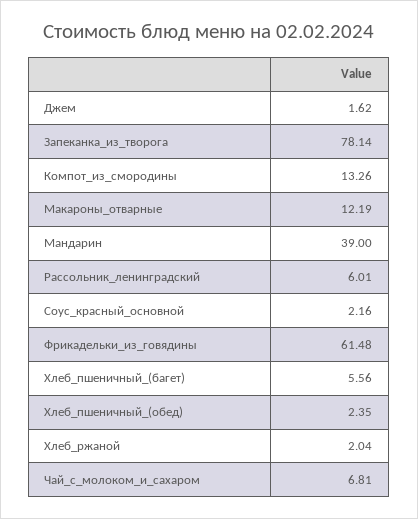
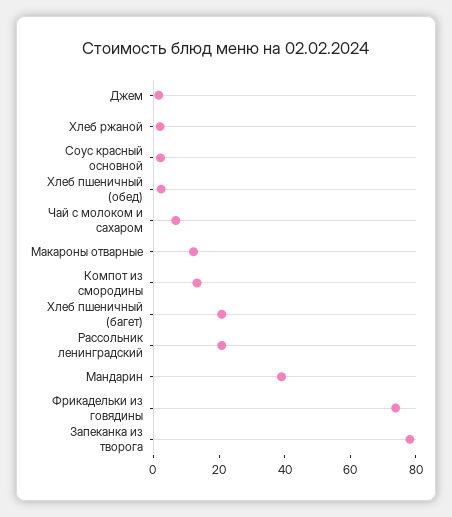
Рассольник_ленинградский: 6.01 -> 20
Фрикадельки_из_говядины: 61.48 -> 75
Хлеб_пшеничный_(багет): 5.56 -> 20

